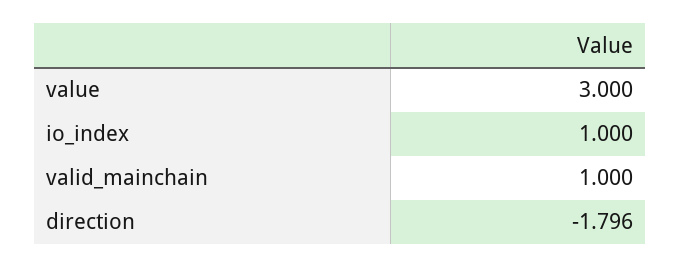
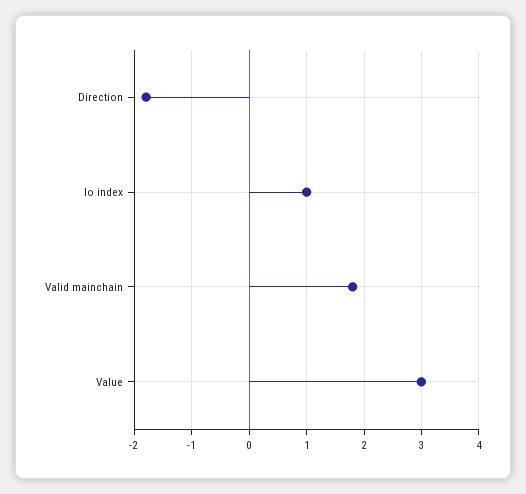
valid_mainchain: 1 -> 1.8

